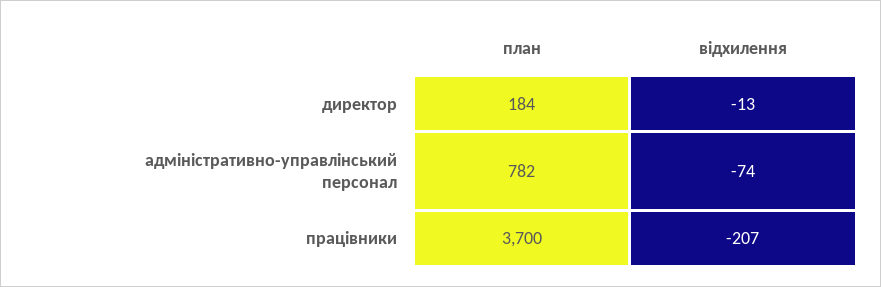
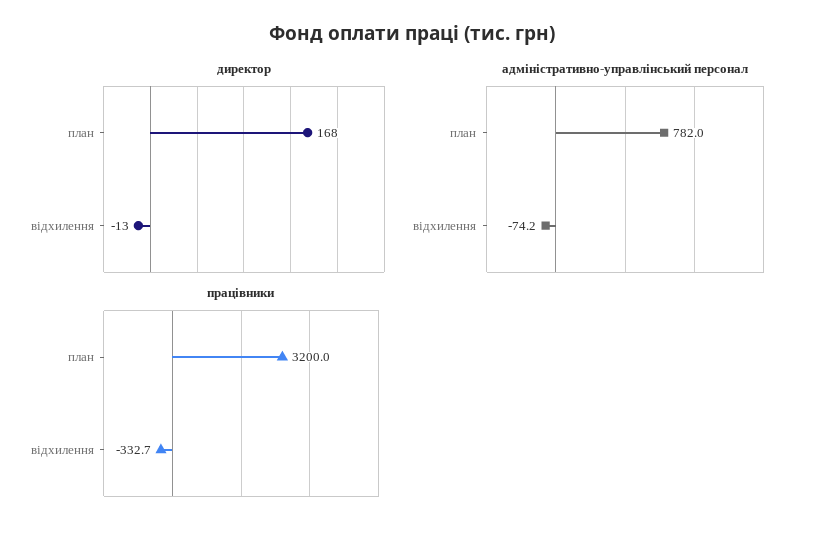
директор, план: 184 -> 168
працівники, план: 3700 -> 3200
працівники, відхилення: -207 -> -332.7

